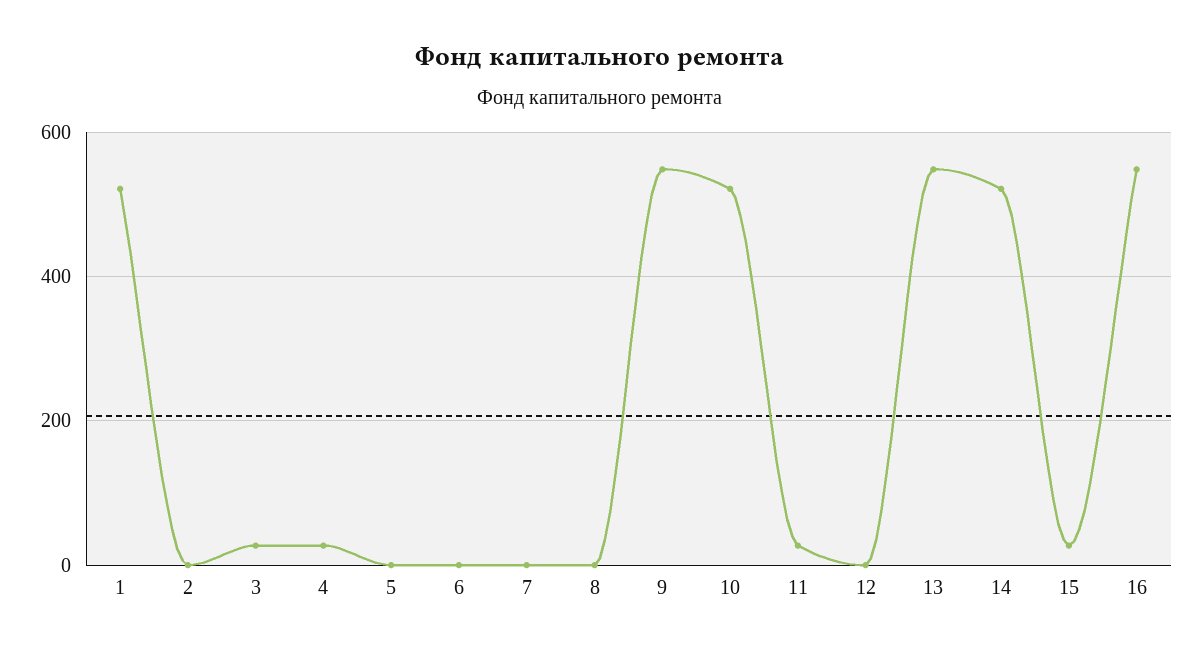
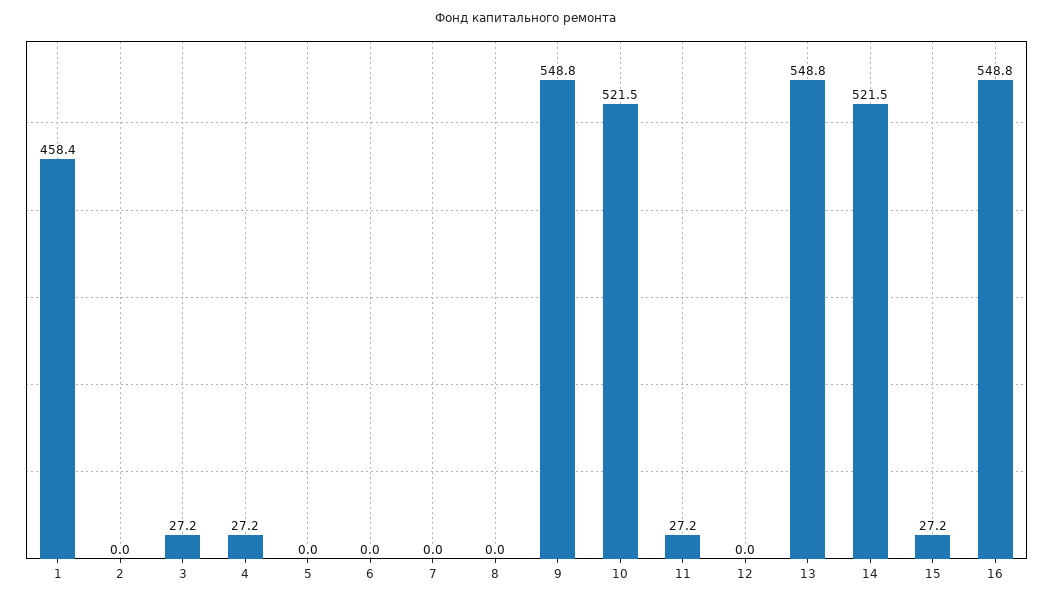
1: 520 -> 458.4

